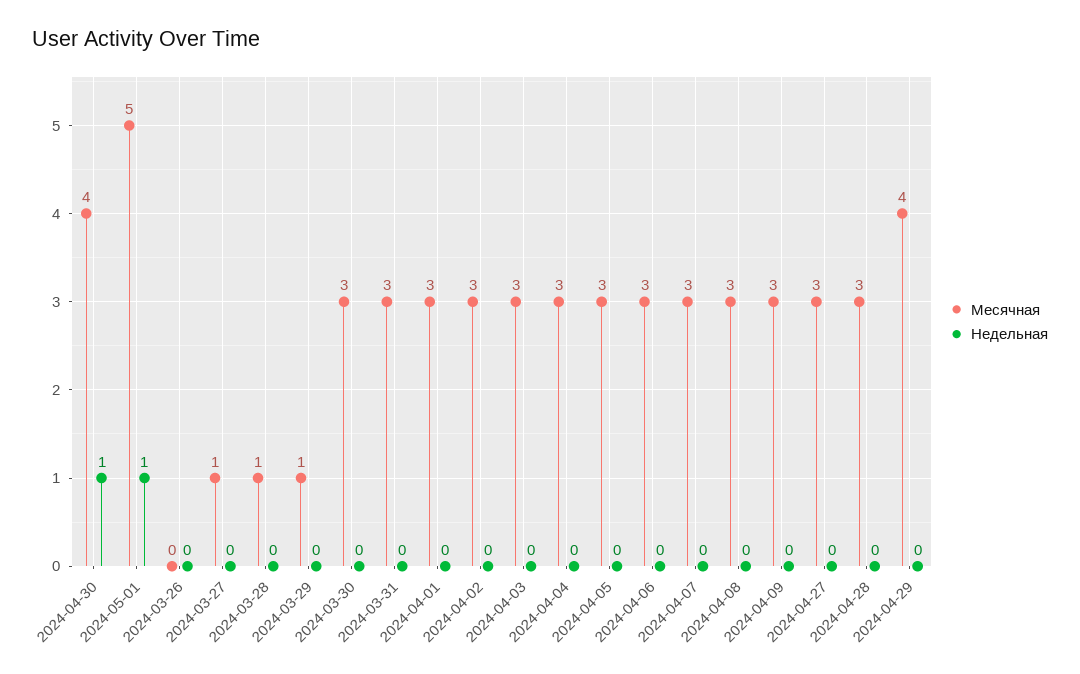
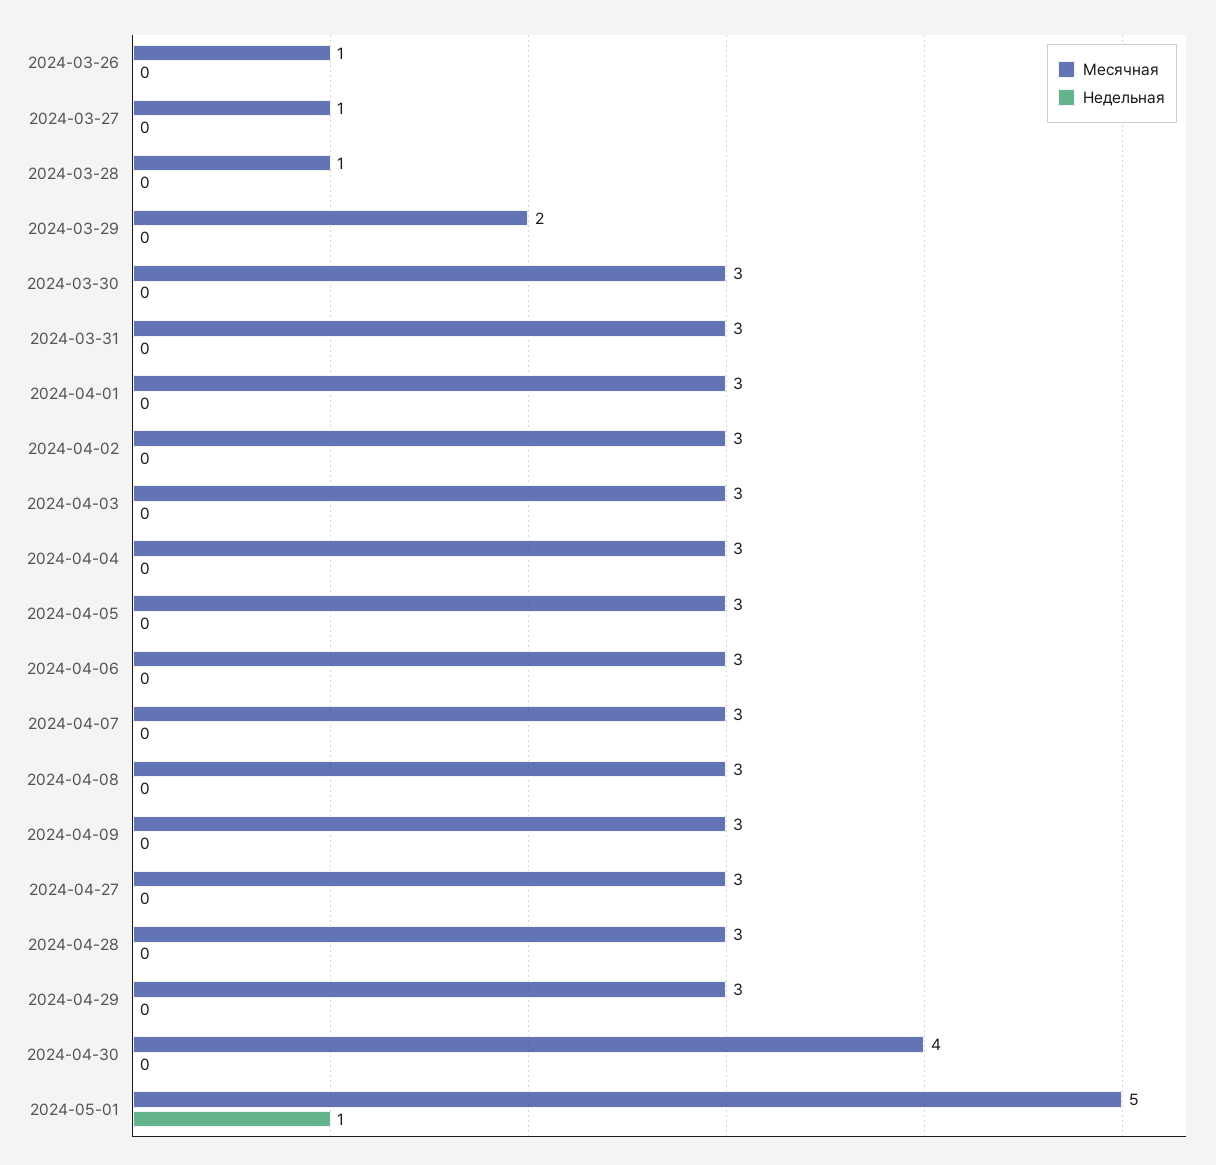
Недельная, 2024-04-30: 1 -> 0
Месячная, 2024-03-26: 0 -> 1
Месячная, 2024-03-29: 1 -> 2
Месячная, 2024-04-29: 4 -> 3

